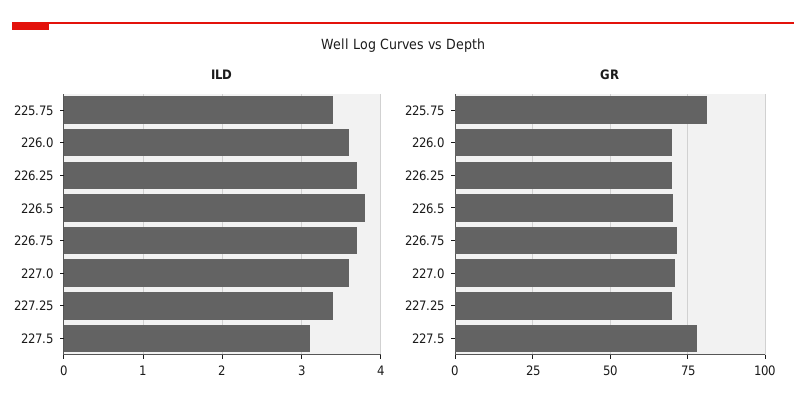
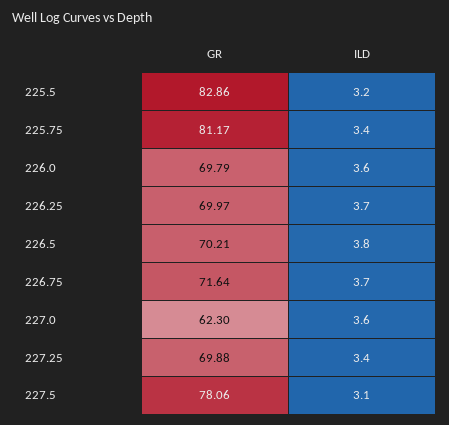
GR, 227.0: 70 -> 62.3
GR, 225.5: none -> 82.86
ILD, 225.5: none -> 3.2

